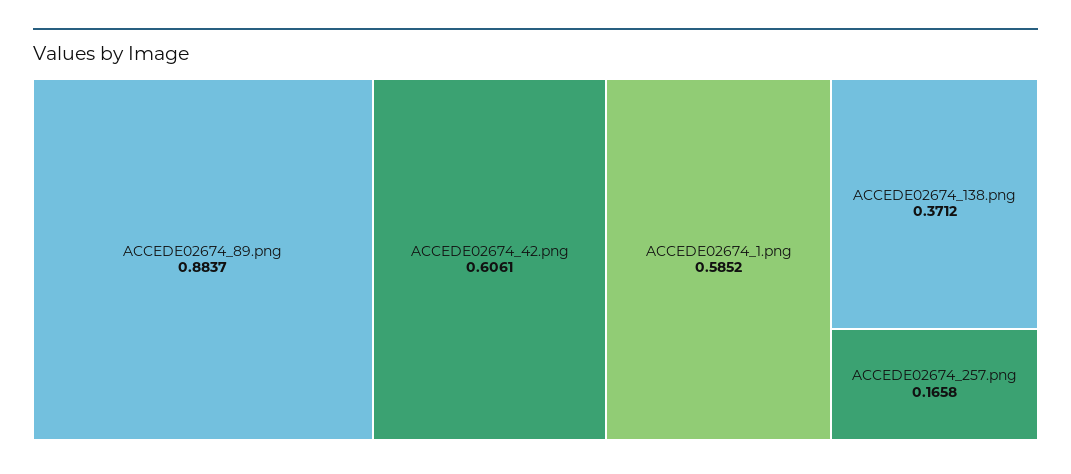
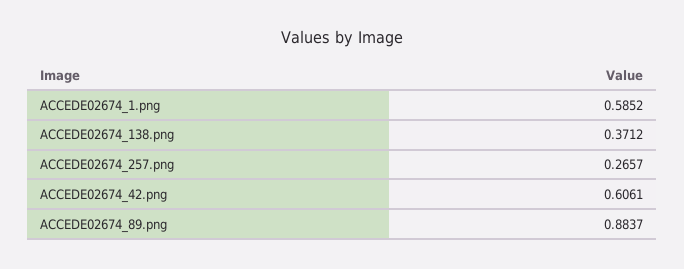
ACCEDE02674_257.png: 0.1658 -> 0.2657

